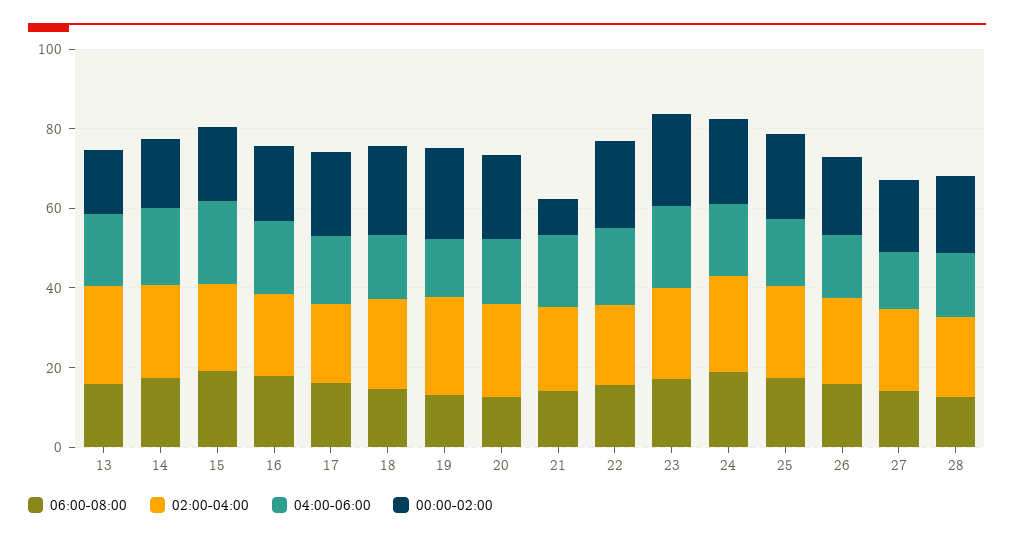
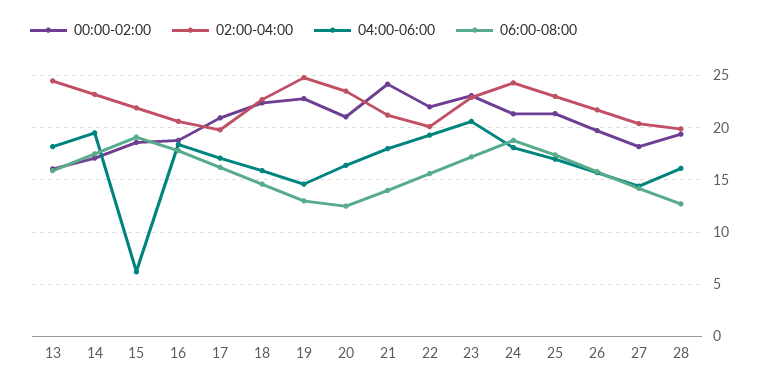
04:00-06:00, 15: 20 -> 6
00:00-02:00, 21: 10 -> 24

